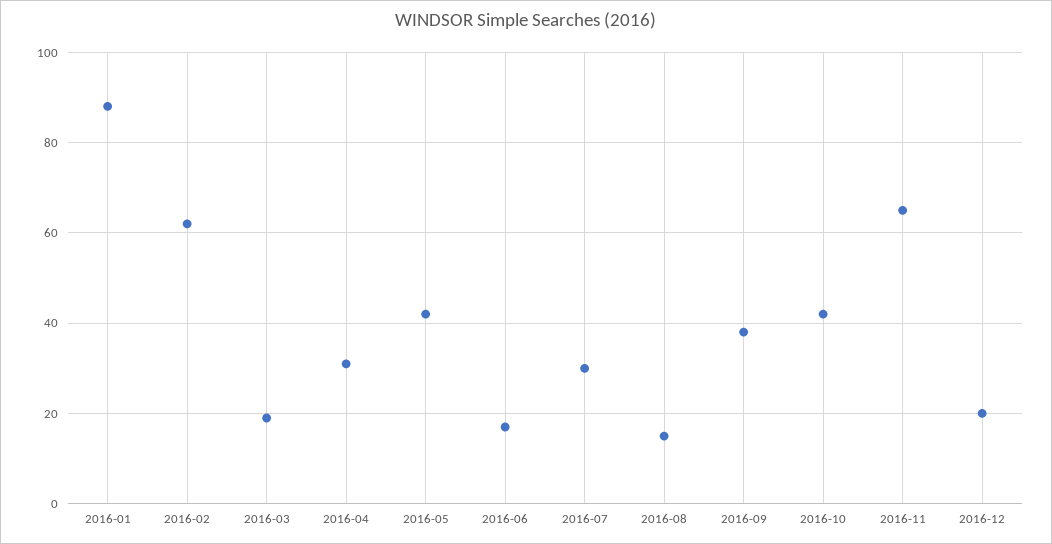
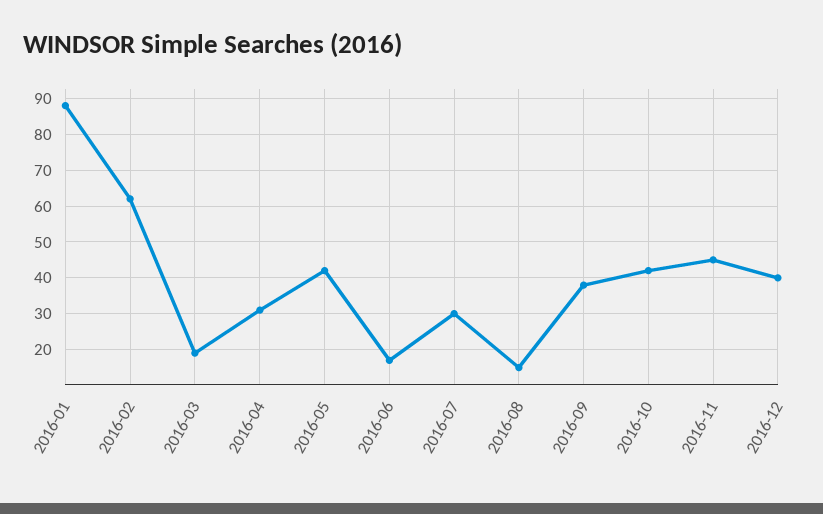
2016-11: 65 -> 45
2016-12: 20 -> 40

